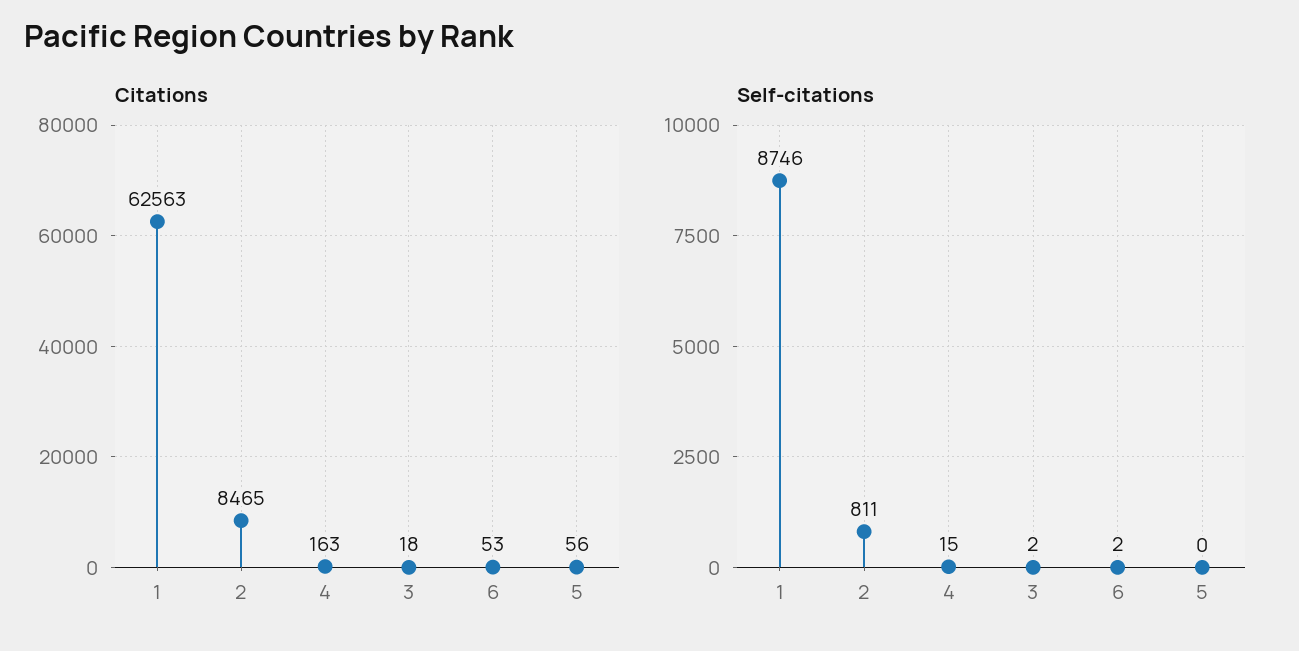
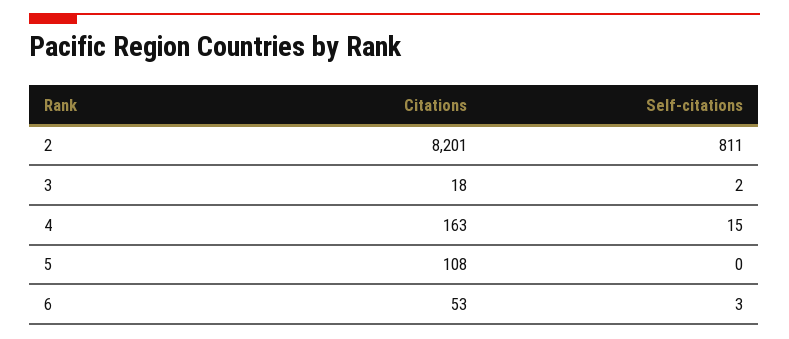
Citations, 1: 62563 -> none
Citations, 2: 8465 -> 8201
Citations, 5: 56 -> 108
Self-citations, 1: 8746 -> none
Self-citations, 6: 2 -> 3

